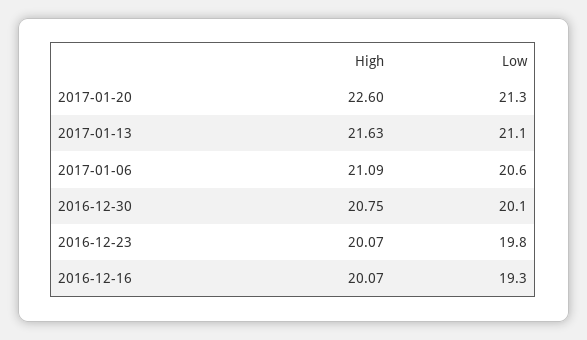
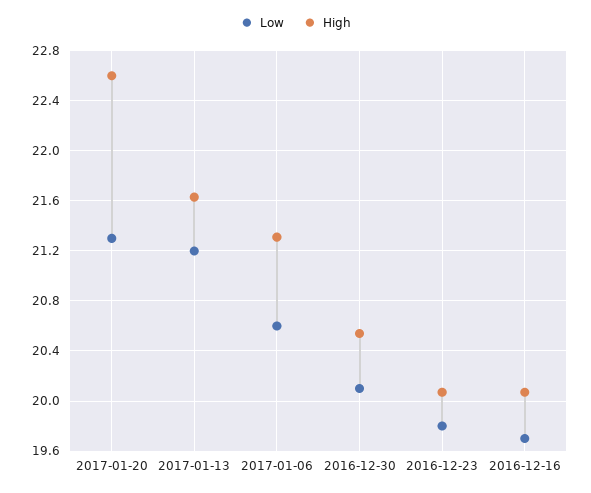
Low, 2017-01-13: 21.1 -> 21.2
High, 2017-01-06: 21.09 -> 21.3
High, 2016-12-30: 20.75 -> 20.55
Low, 2016-12-16: 19.3 -> 19.7

